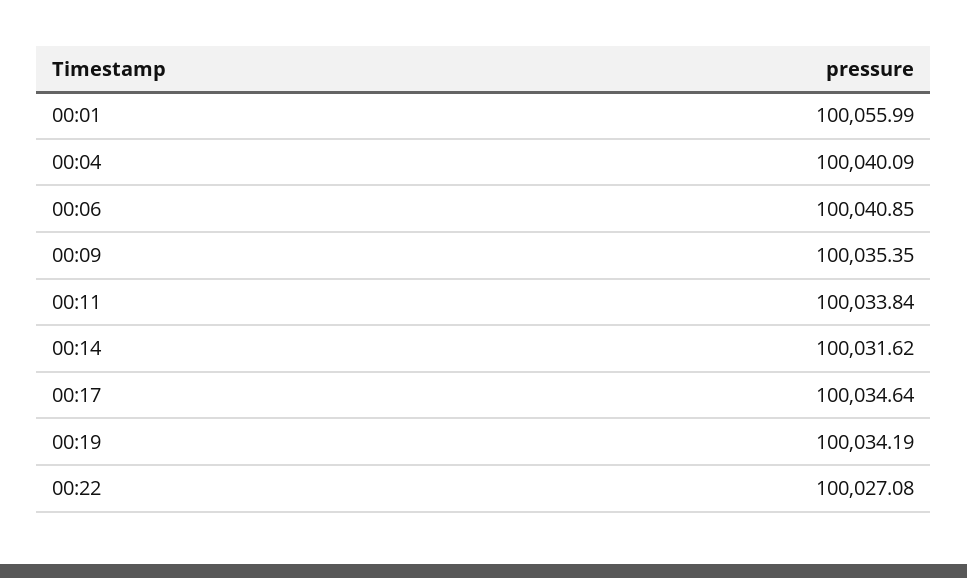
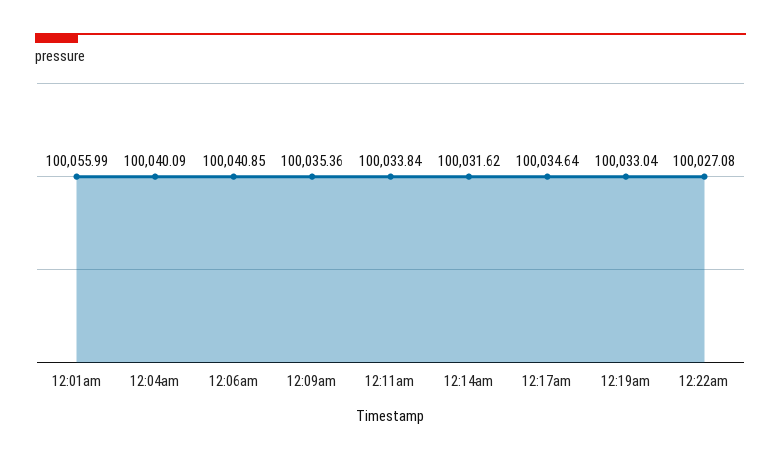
00:09: 100035.35 -> 100035.36
00:19: 100034.19 -> 100033.04

